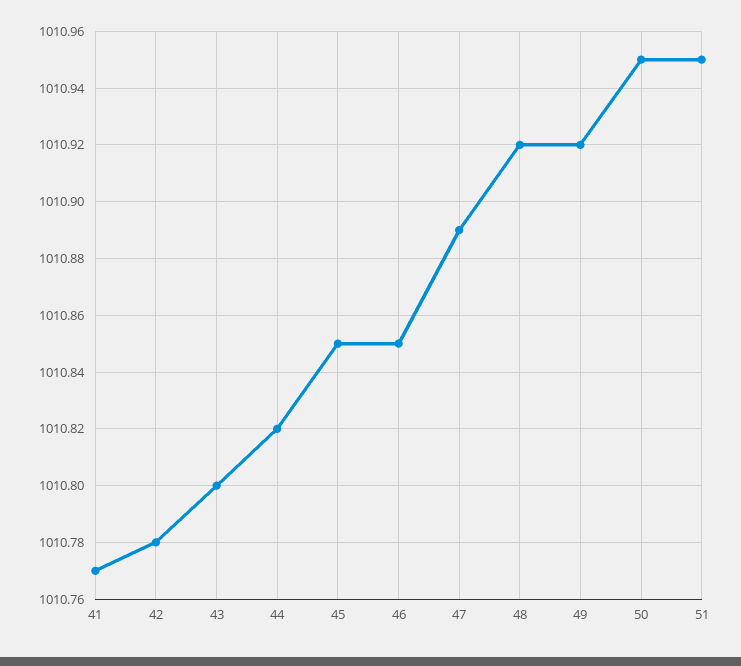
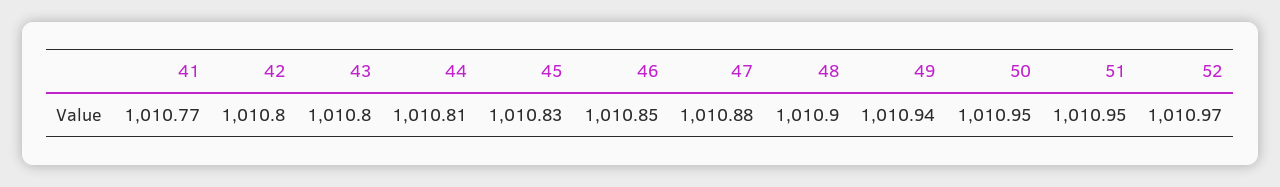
42: 1010.78 -> 1010.8
44: 1010.82 -> 1010.81
45: 1010.85 -> 1010.83
47: 1010.89 -> 1010.88
48: 1010.92 -> 1010.9
49: 1010.92 -> 1010.94
52: none -> 1010.97

